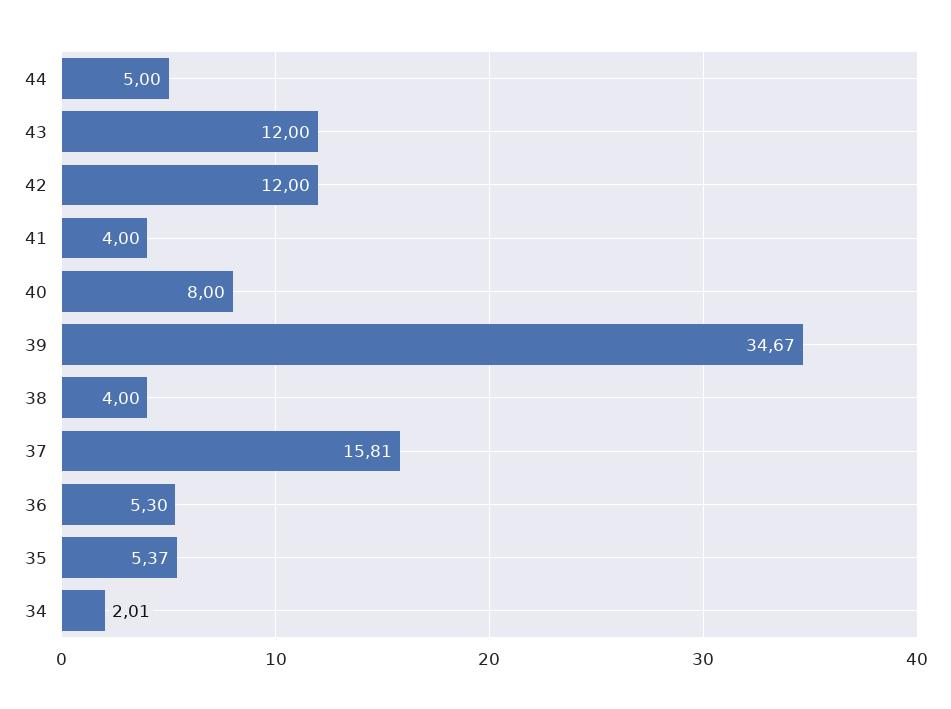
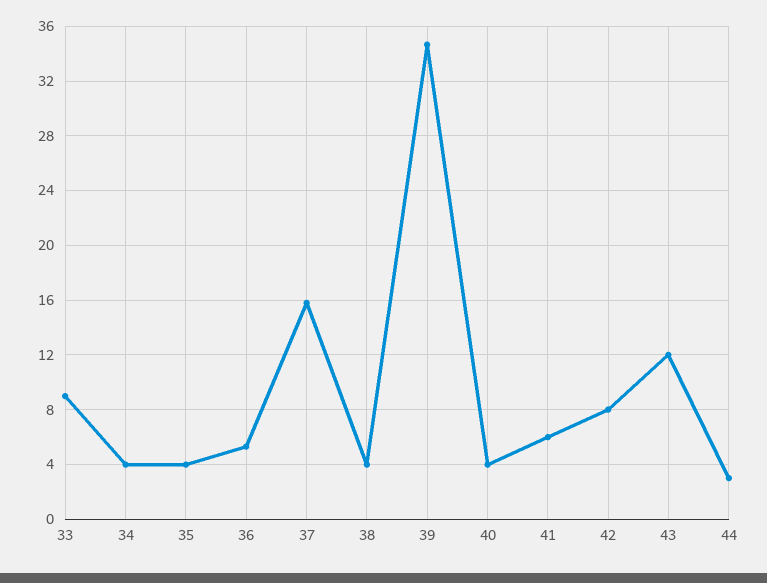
44: 5 -> 3
42: 12 -> 8
41: 4 -> 6
40: 8 -> 4
35: 5.37 -> 4
34: 2.01 -> 4
33: none -> 9

